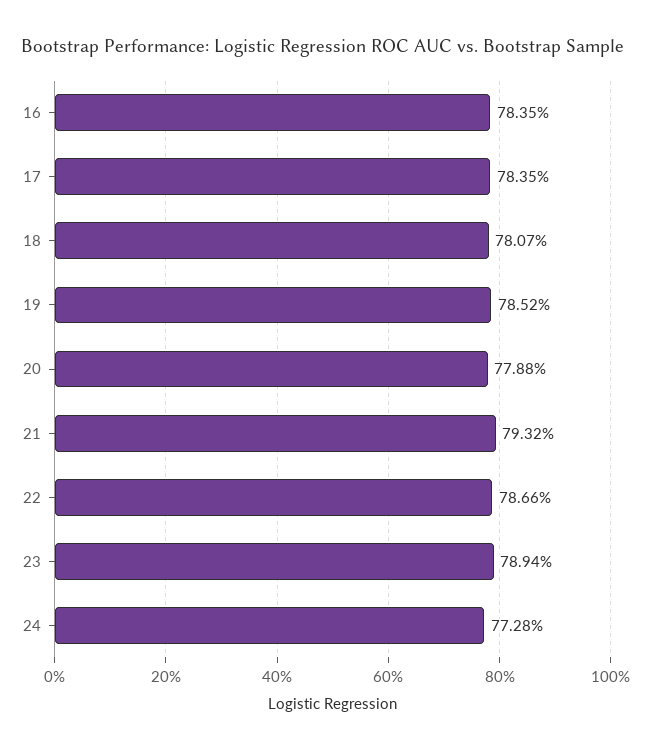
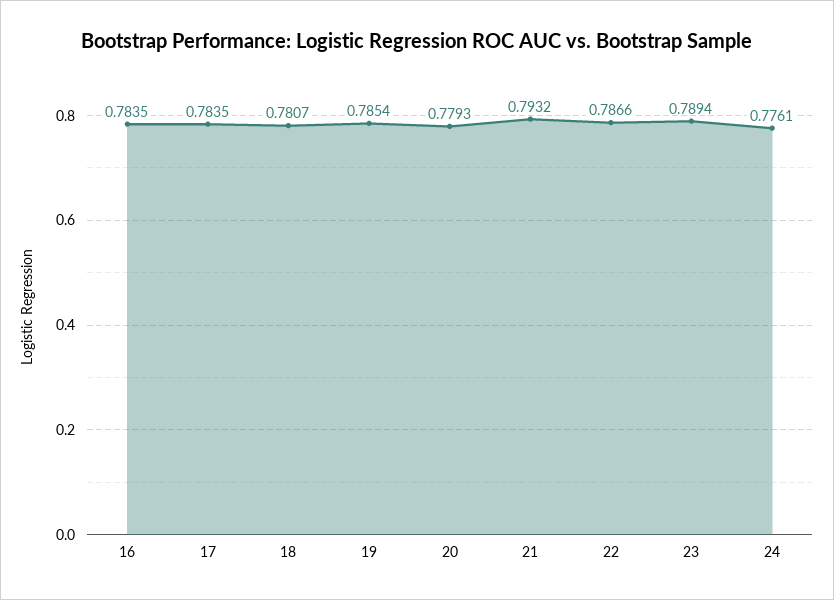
19: 0.7852 -> 0.7854
20: 0.7788 -> 0.7793
24: 0.7728 -> 0.7761

